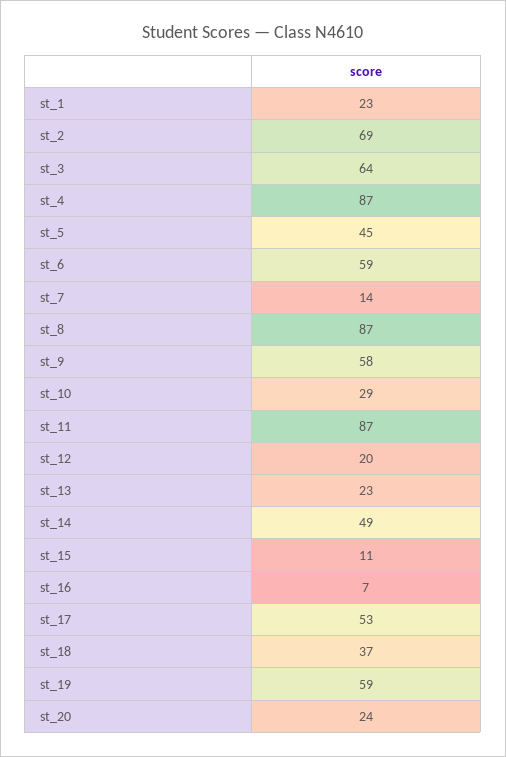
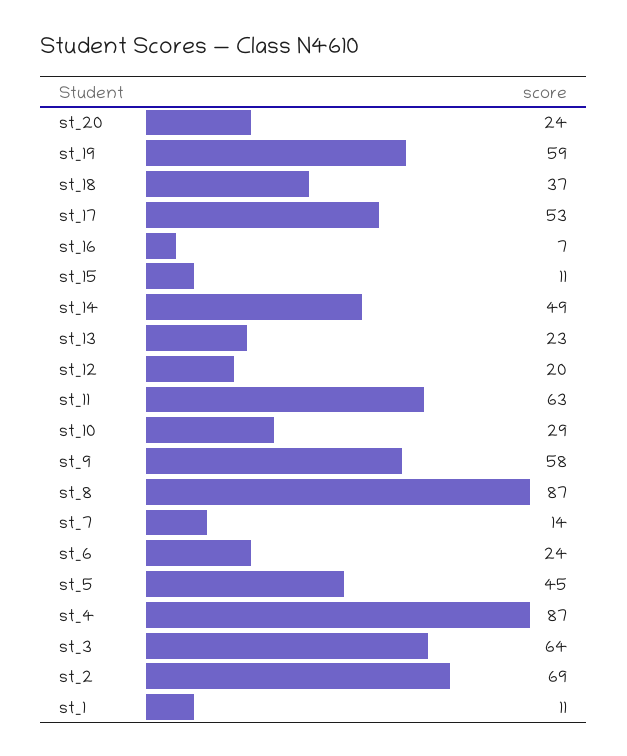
st_1: 23 -> 11
st_6: 59 -> 24
st_11: 87 -> 63

